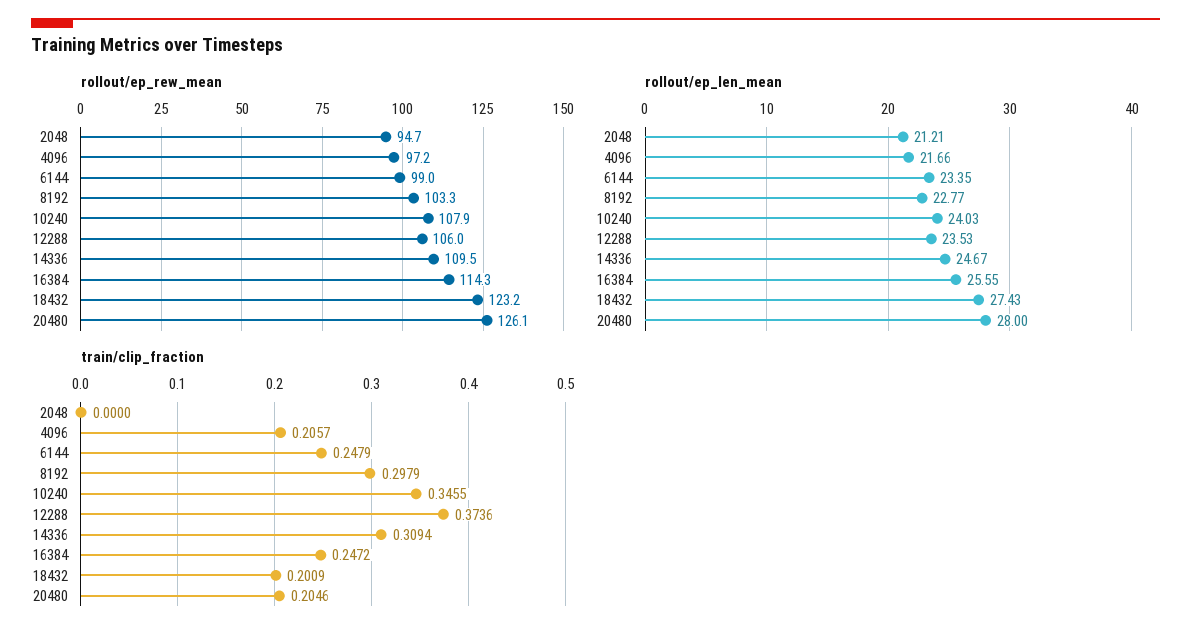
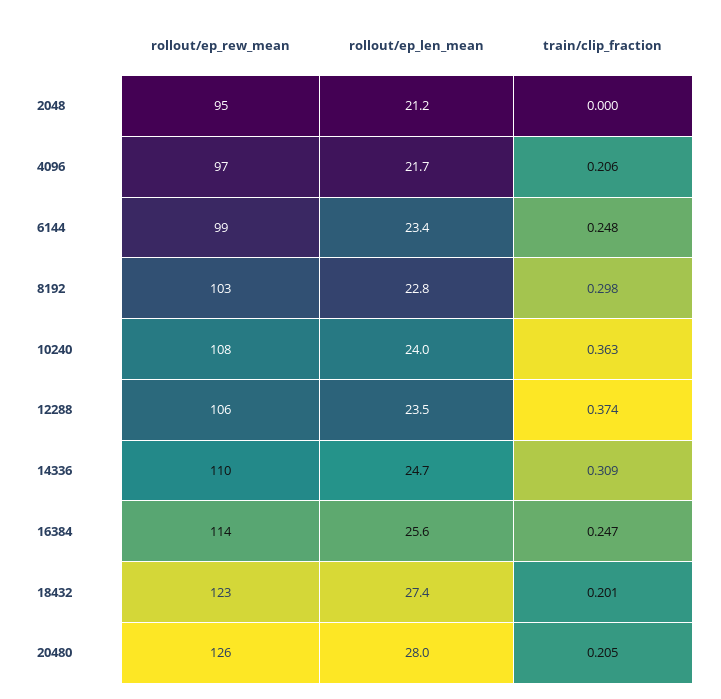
train/clip_fraction, 10240: 0.3455 -> 0.363

